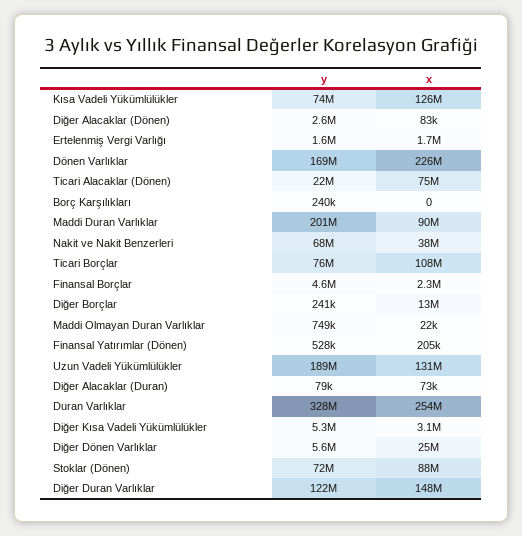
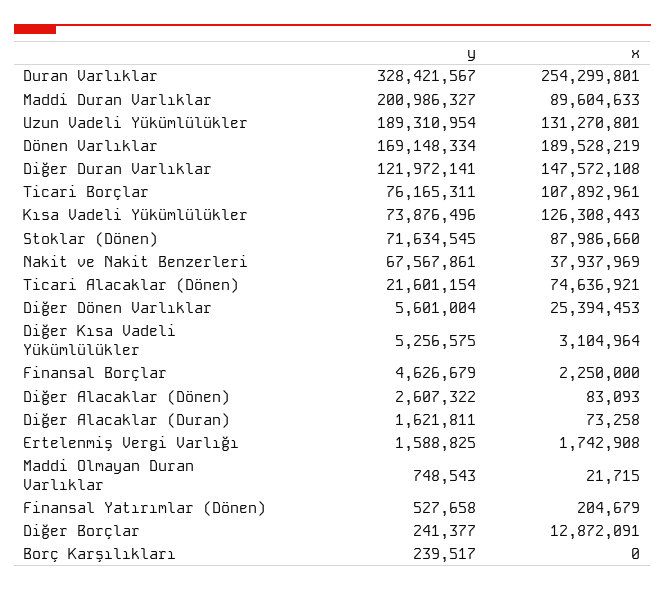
x, Dönen Varlıklar: 226000000 -> 189528219
y, Diğer Alacaklar (Duran): 79000 -> 1621811

